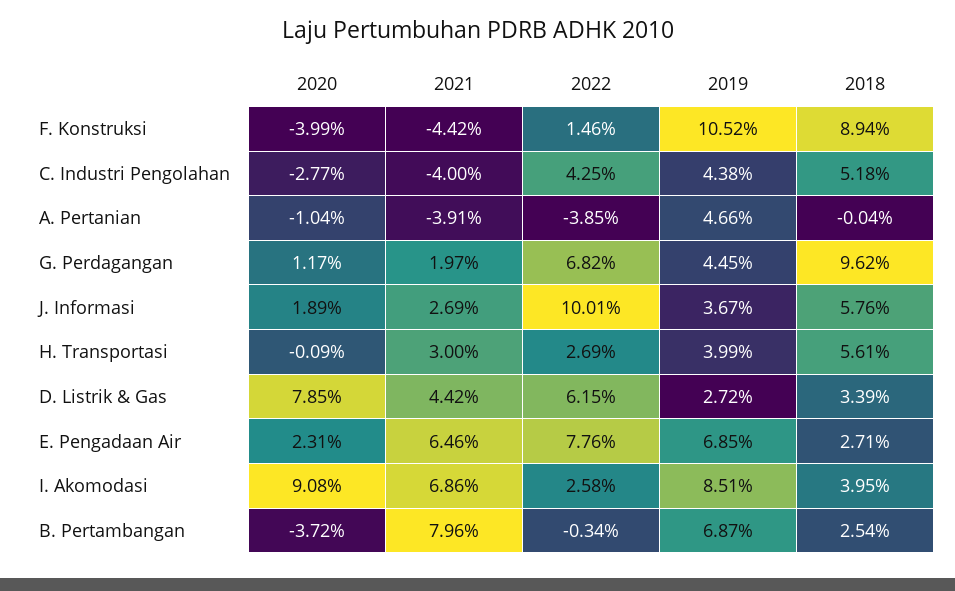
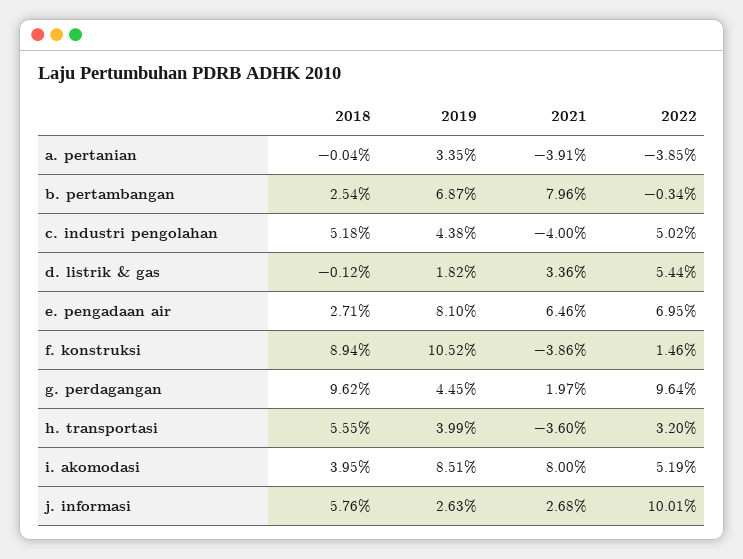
2020, F. Konstruksi: -3.99 -> none
2021, F. Konstruksi: -4.42 -> -3.86
2020, C. Industri Pengolahan: -2.77 -> none
2022, C. Industri Pengolahan: 4.25 -> 5.02
2020, A. Pertanian: -1.04 -> none
2019, A. Pertanian: 4.66 -> 3.35
2020, G. Perdagangan: 1.17 -> none
2022, G. Perdagangan: 6.82 -> 9.64
2020, J. Informasi: 1.89 -> none
2021, J. Informasi: 2.69 -> 2.68
2019, J. Informasi: 3.67 -> 2.63
2020, H. Transportasi: -0.09 -> none
2021, H. Transportasi: 3 -> -3.6
2022, H. Transportasi: 2.69 -> 3.2
2018, H. Transportasi: 5.61 -> 5.55
2020, D. Listrik & Gas: 7.85 -> none
2021, D. Listrik & Gas: 4.42 -> 3.36
2022, D. Listrik & Gas: 6.15 -> 5.44
2019, D. Listrik & Gas: 2.72 -> 1.82
2018, D. Listrik & Gas: 3.39 -> -0.12
2020, E. Pengadaan Air: 2.31 -> none
2022, E. Pengadaan Air: 7.76 -> 6.95
2019, E. Pengadaan Air: 6.85 -> 8.1
2020, I. Akomodasi: 9.08 -> none
2021, I. Akomodasi: 6.86 -> 8
2022, I. Akomodasi: 2.58 -> 5.19
2020, B. Pertambangan: -3.72 -> none

